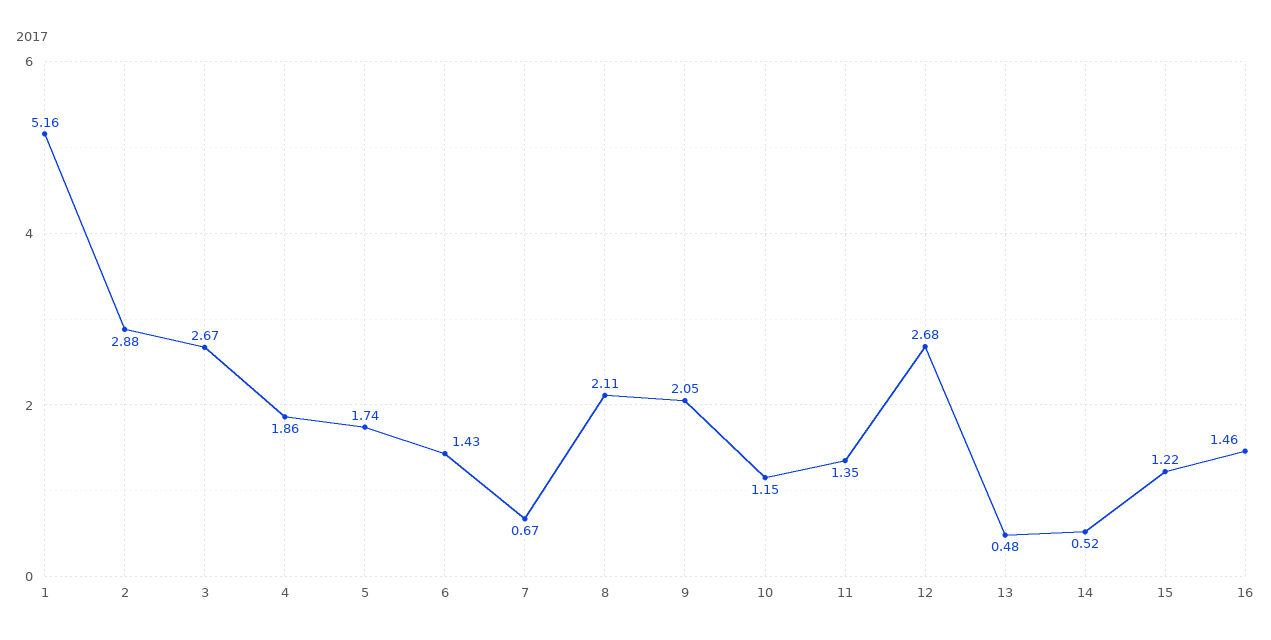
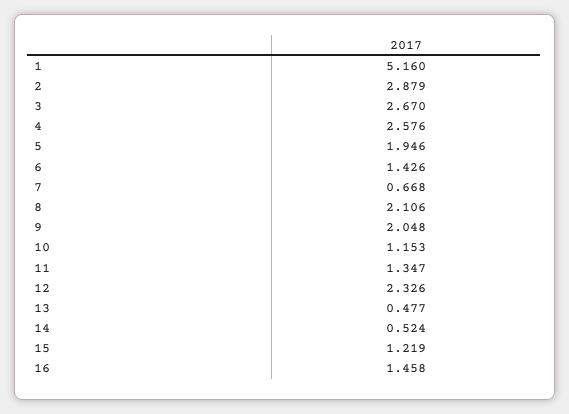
4: 1.86 -> 2.576
5: 1.74 -> 1.946
12: 2.68 -> 2.326

